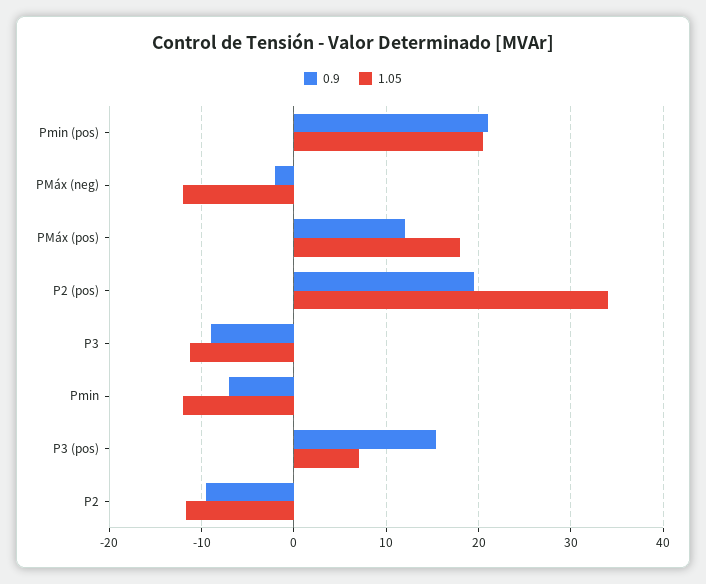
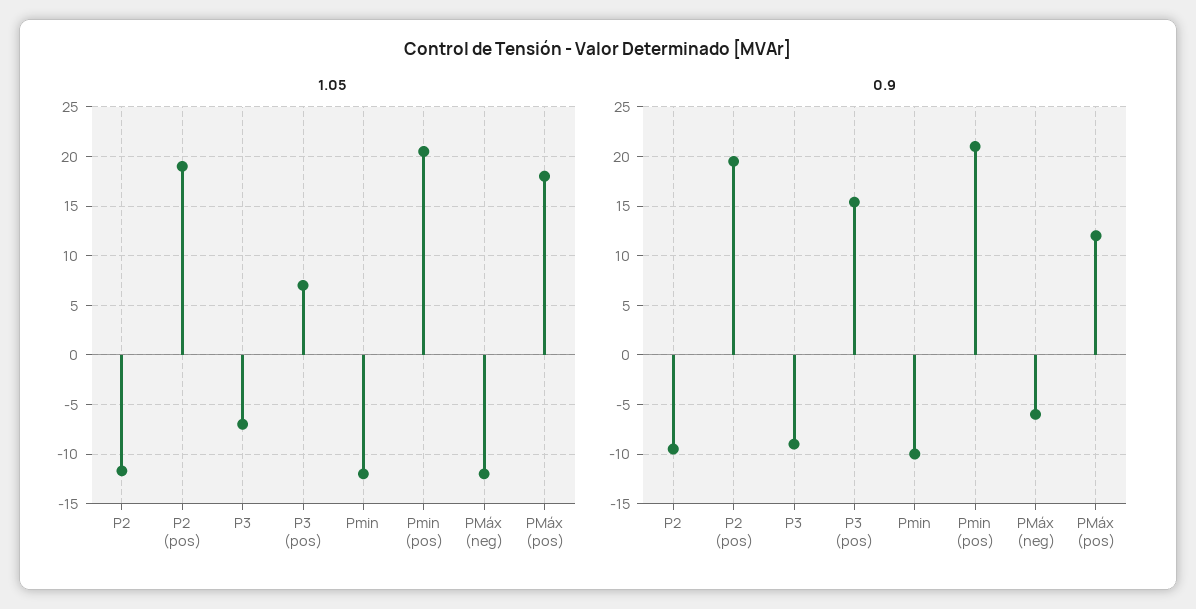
0.9, PMáx (neg): -2 -> -6
1.05, P2 (pos): 34 -> 19
1.05, P3: -11 -> -7
0.9, Pmin: -7 -> -10

